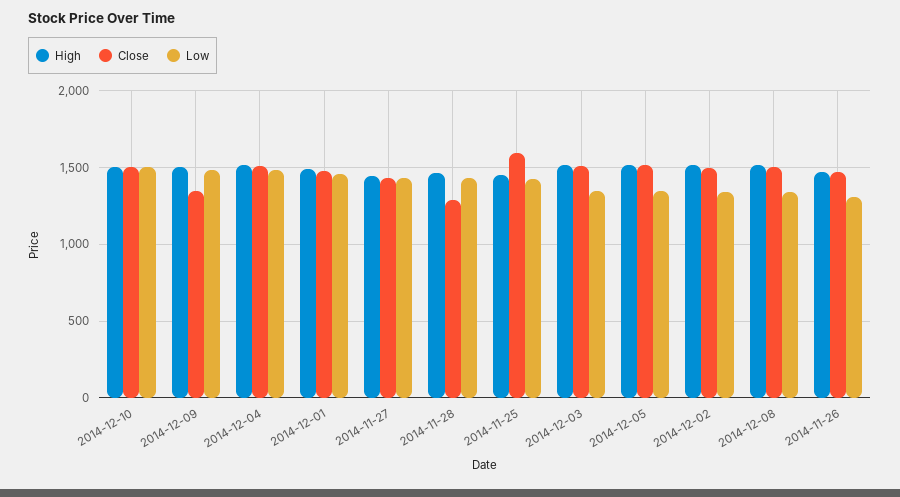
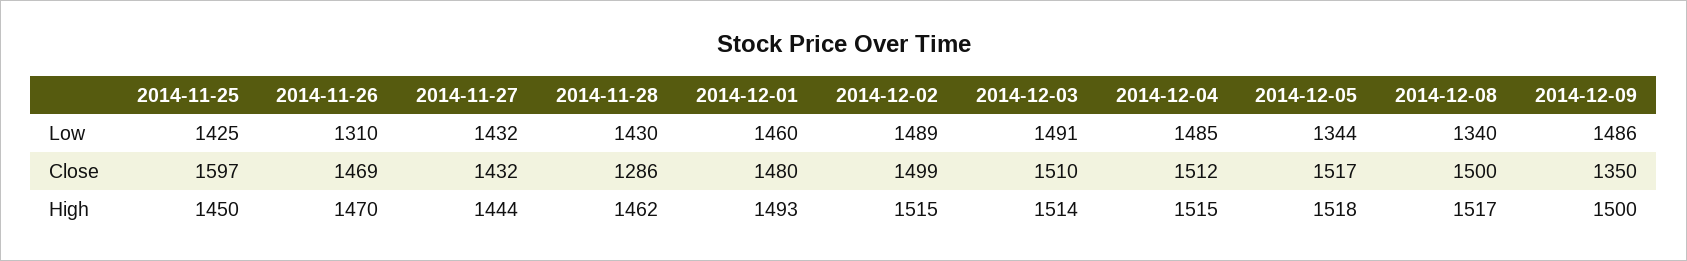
High, 2014-12-10: 1500 -> none
Close, 2014-12-10: 1500 -> none
Low, 2014-12-10: 1500 -> none
Low, 2014-12-03: 1350 -> 1491
Low, 2014-12-02: 1350 -> 1489

